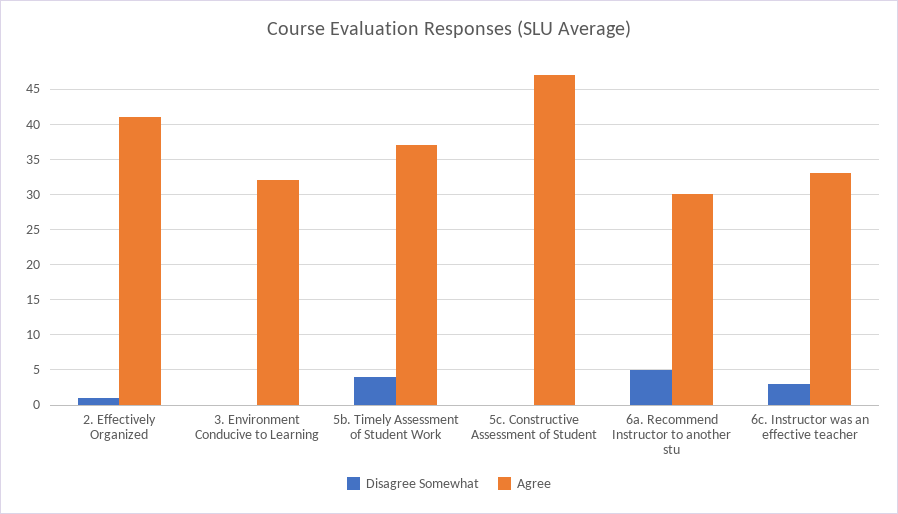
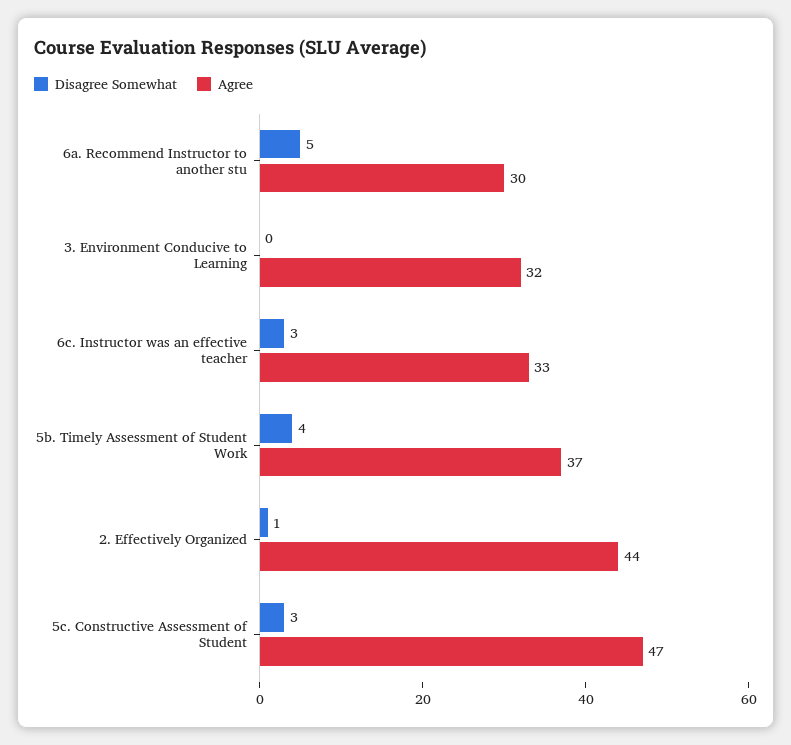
Agree, 2. Effectively Organized: 41 -> 44
Disagree Somewhat, 5c. Constructive Assessment of Student: 0 -> 3

